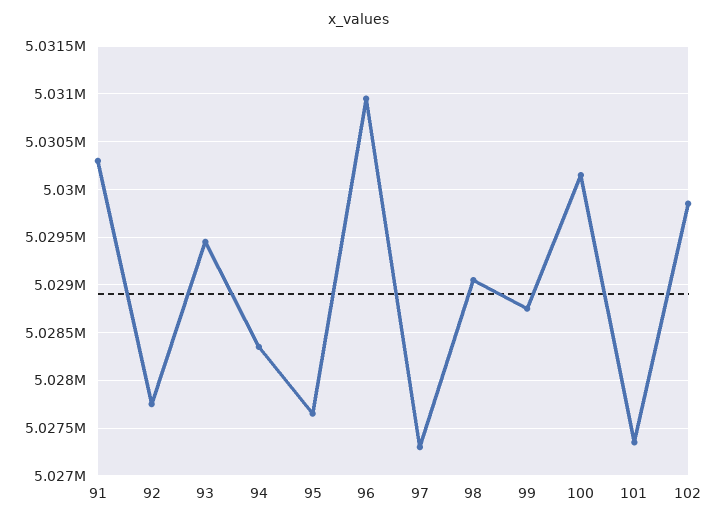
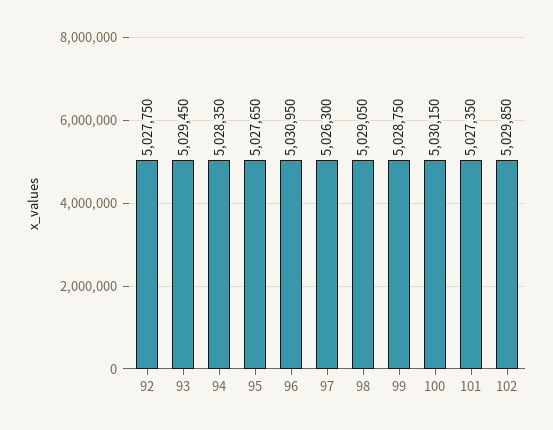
91: 5030300 -> none
97: 5027300 -> 5026300

